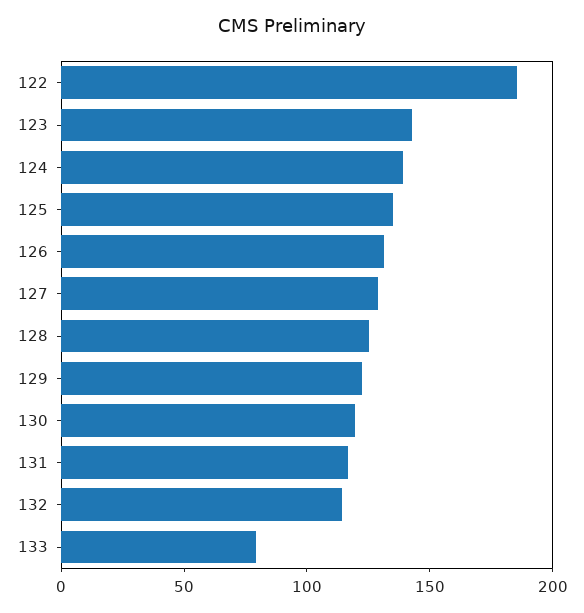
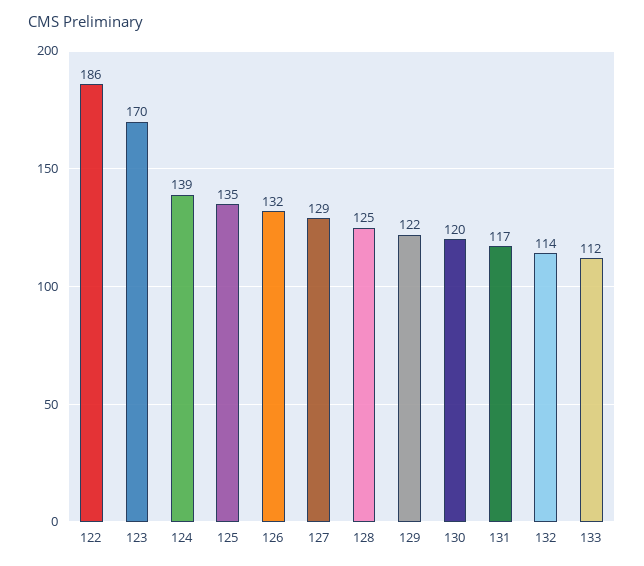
123: 140 -> 170
133: 80 -> 112

